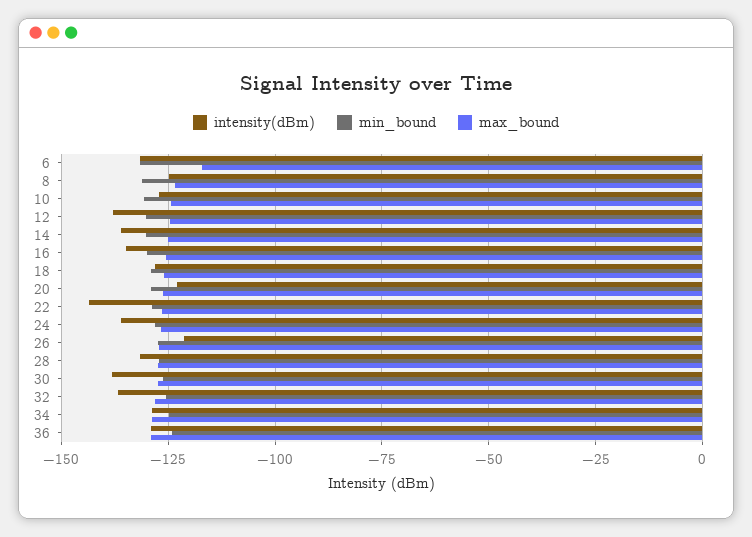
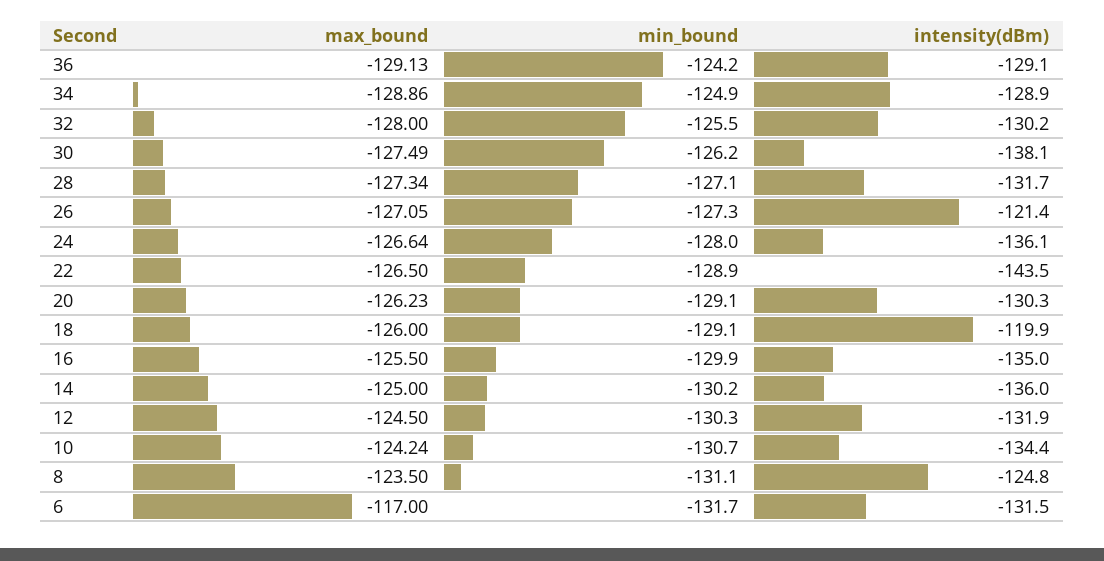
intensity(dBm), 10: -127.5 -> -134.4
intensity(dBm), 12: -137.5 -> -131.9
intensity(dBm), 18: -127.5 -> -119.9
intensity(dBm), 20: -122.5 -> -130.3
intensity(dBm), 32: -137.5 -> -130.2

